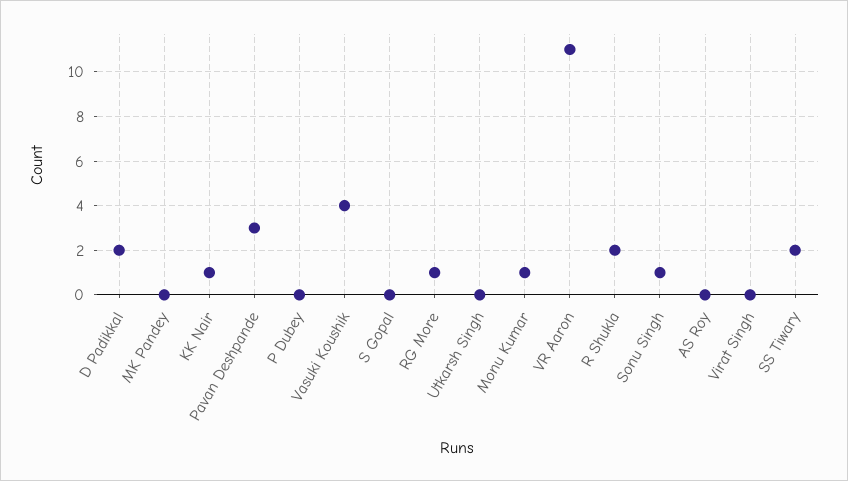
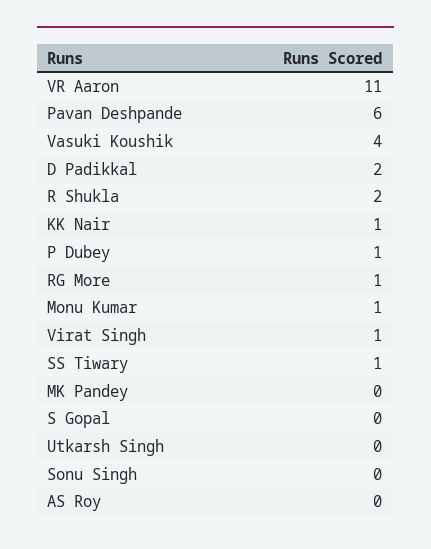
Pavan Deshpande: 3 -> 6
P Dubey: 0 -> 1
Sonu Singh: 1 -> 0
Virat Singh: 0 -> 1
SS Tiwary: 2 -> 1

